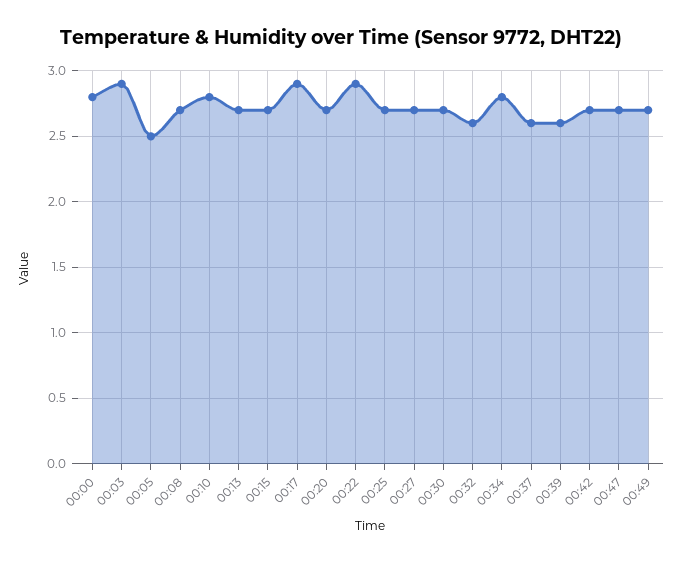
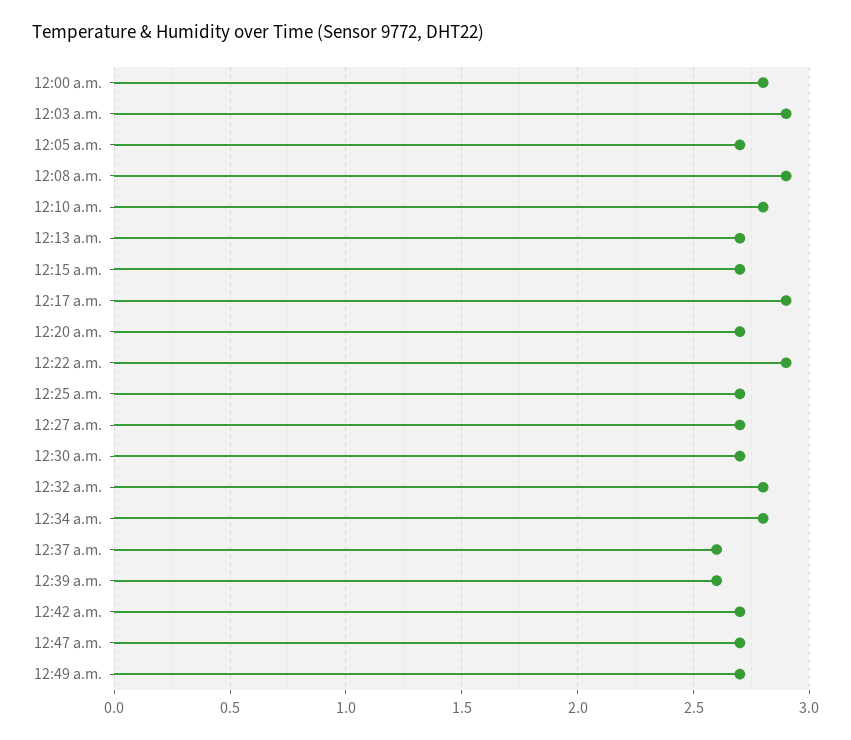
00:05: 2.5 -> 2.7
00:08: 2.7 -> 2.9
00:32: 2.6 -> 2.8

